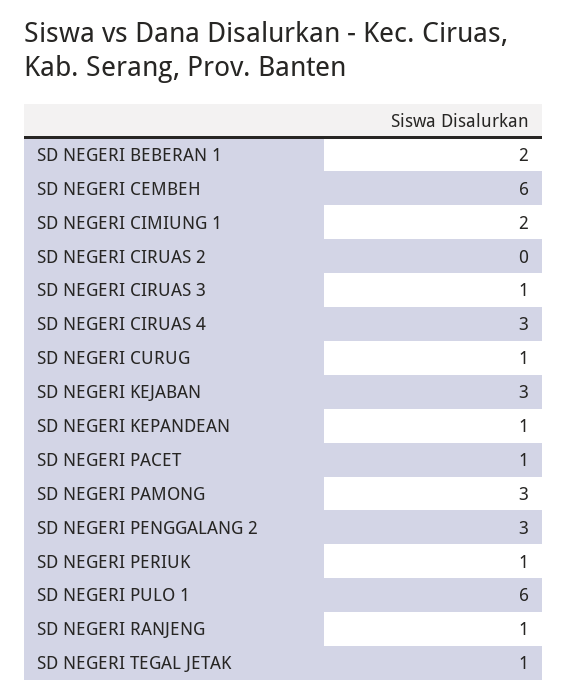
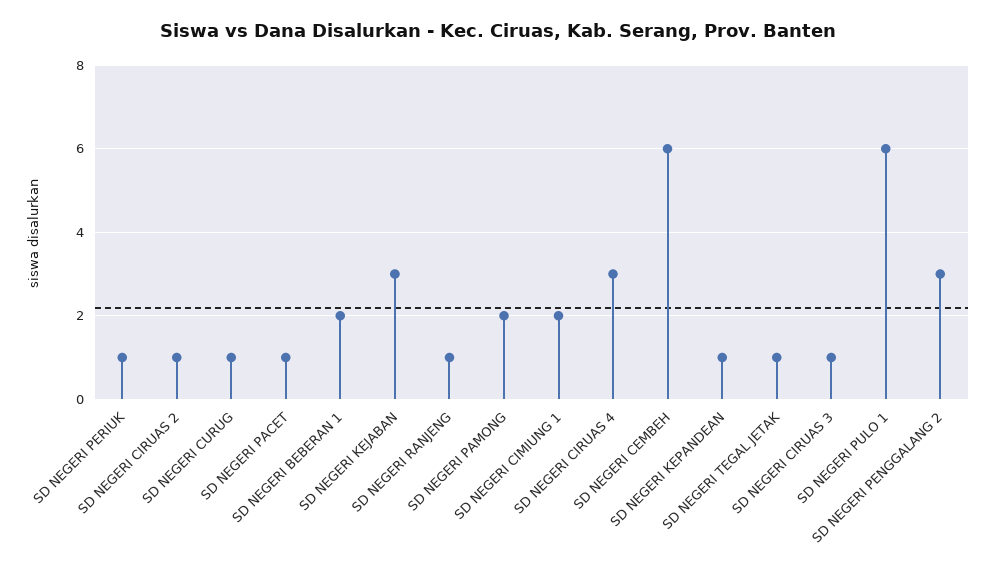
SD NEGERI CIRUAS 2: 0 -> 1
SD NEGERI PAMONG: 3 -> 2

